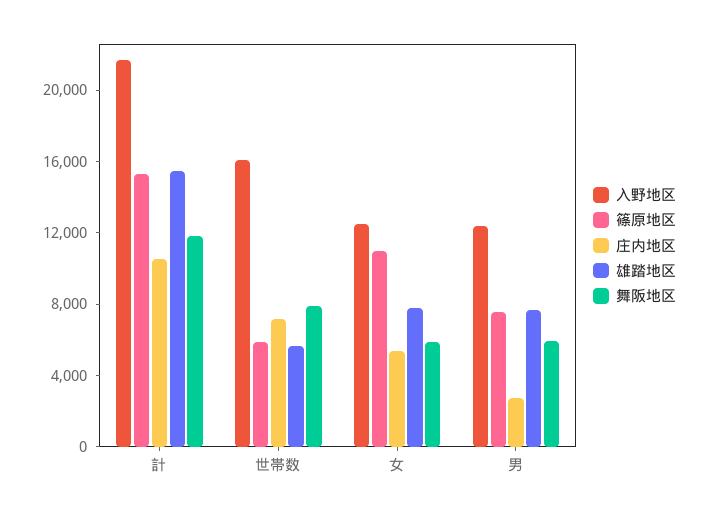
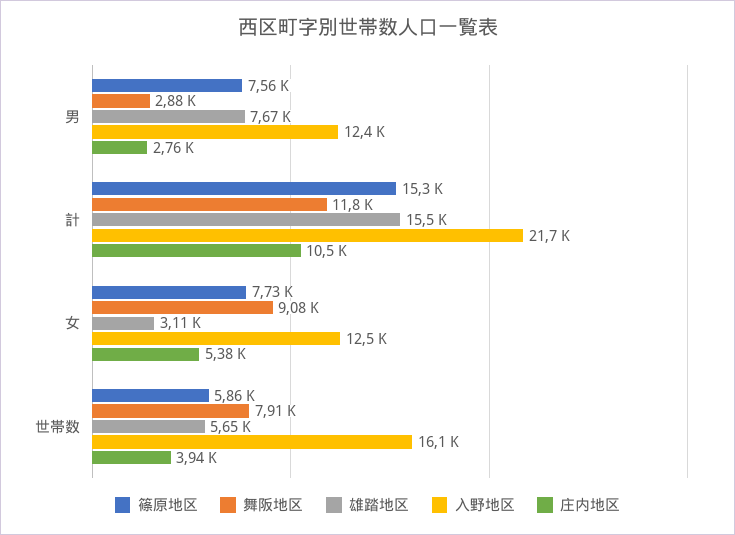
庄内地区, 世帯数: 7000 -> 3940
篠原地区, 女: 11000 -> 7730
雄踏地区, 女: 8000 -> 3110
舞阪地区, 女: 6000 -> 9080
舞阪地区, 男: 6000 -> 2880

